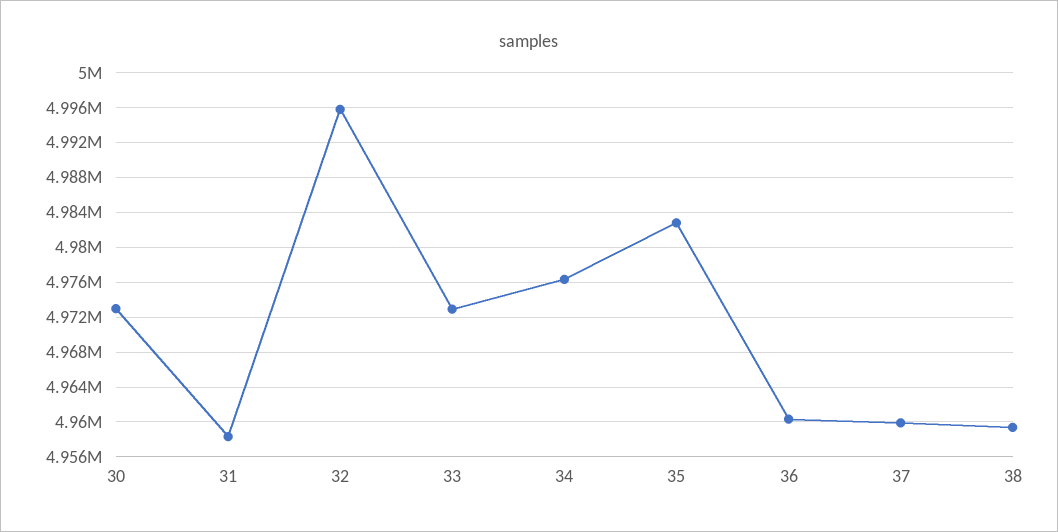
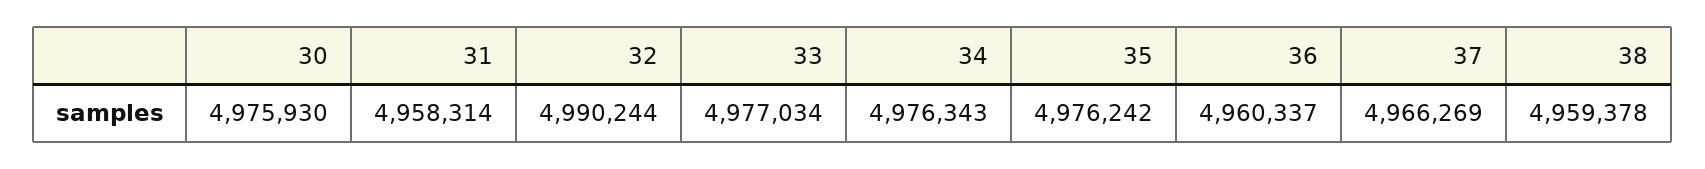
30: 4973000 -> 4975930
32: 4996000 -> 4990244
33: 4973000 -> 4977034
35: 4983000 -> 4976242
37: 4960000 -> 4966269

